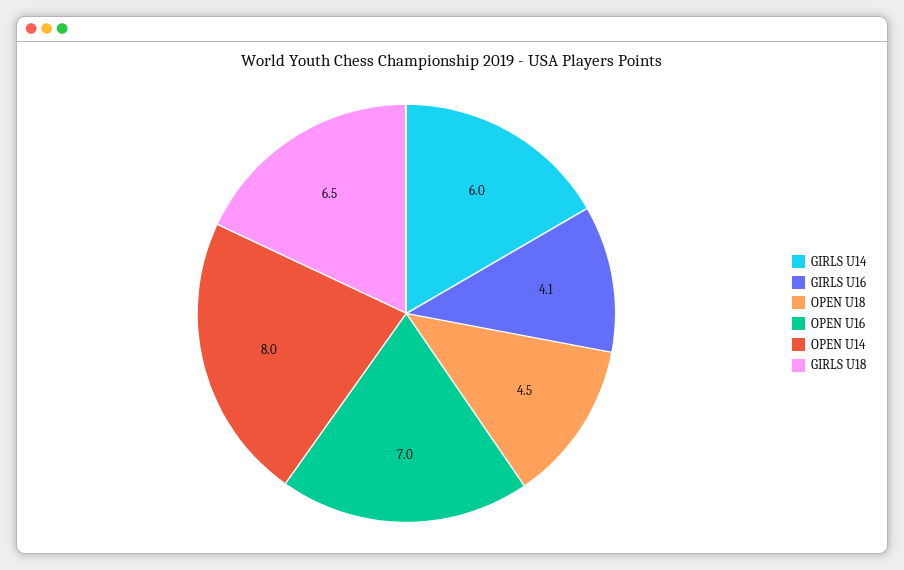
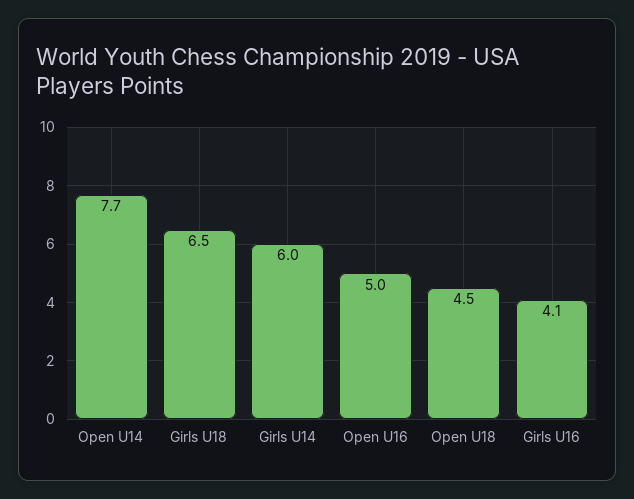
OPEN U16: 7 -> 5
OPEN U14: 8 -> 7.7

